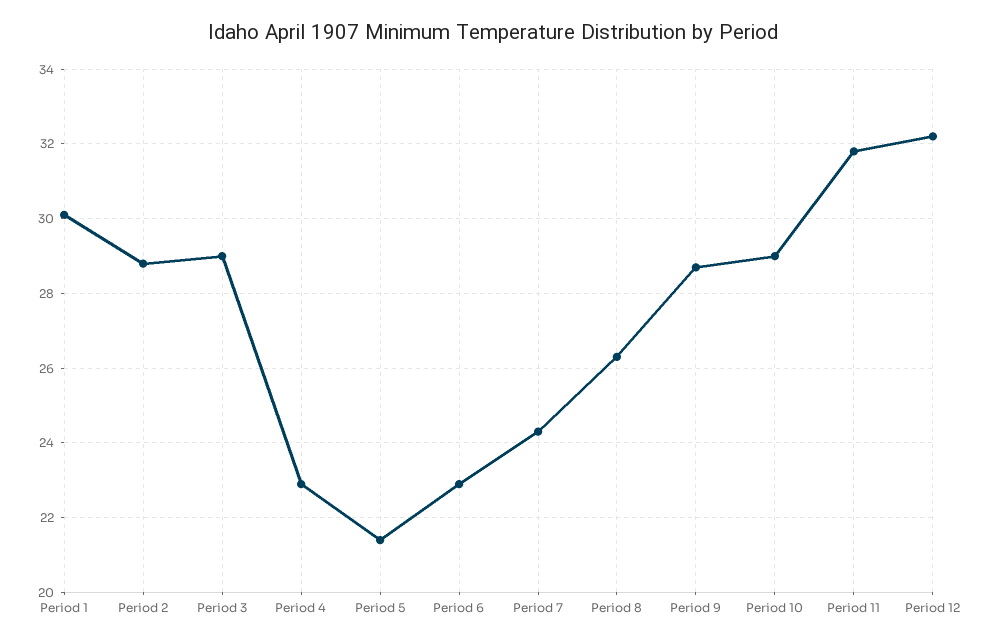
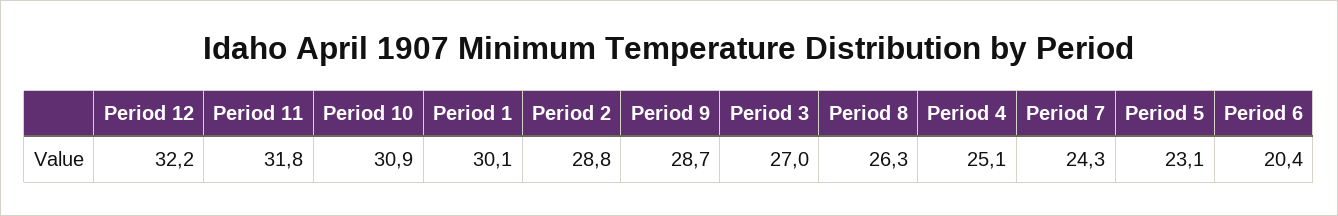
Period 3: 29 -> 27
Period 4: 23 -> 25.1
Period 5: 21.5 -> 23.1
Period 6: 23 -> 20.4
Period 10: 29 -> 30.9

